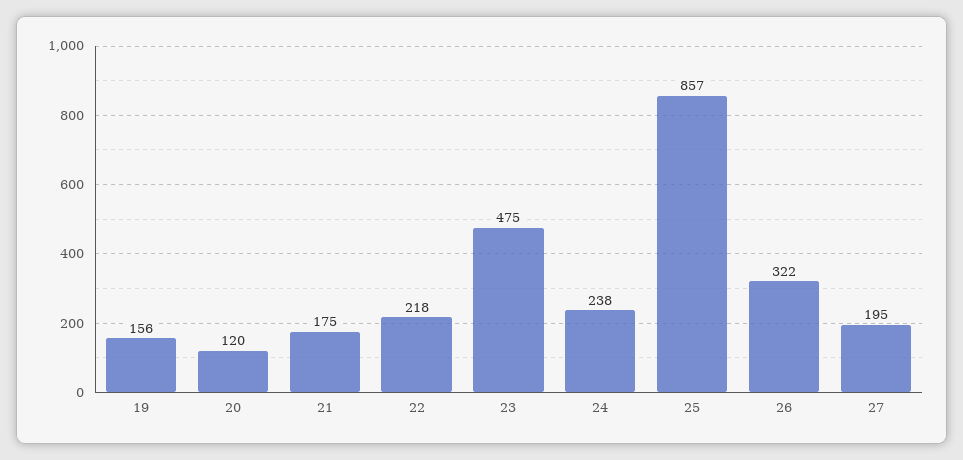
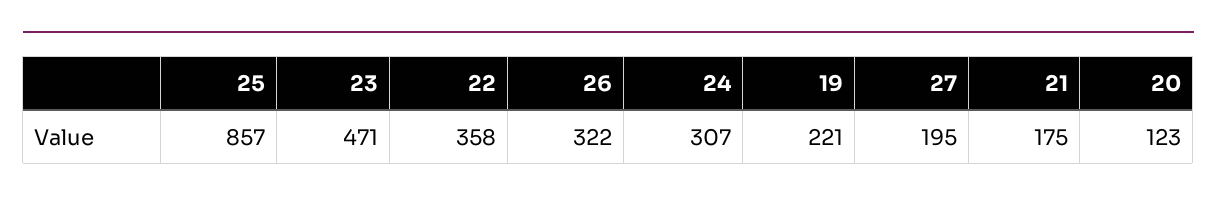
19: 156 -> 221
20: 120 -> 123
22: 218 -> 358
23: 475 -> 471
24: 238 -> 307

